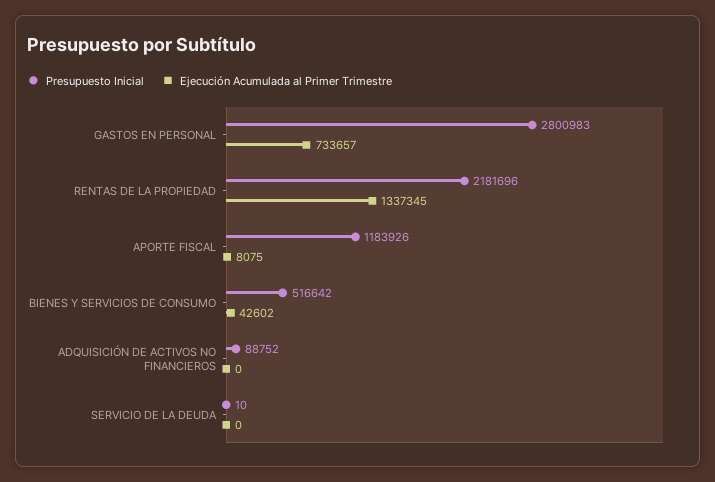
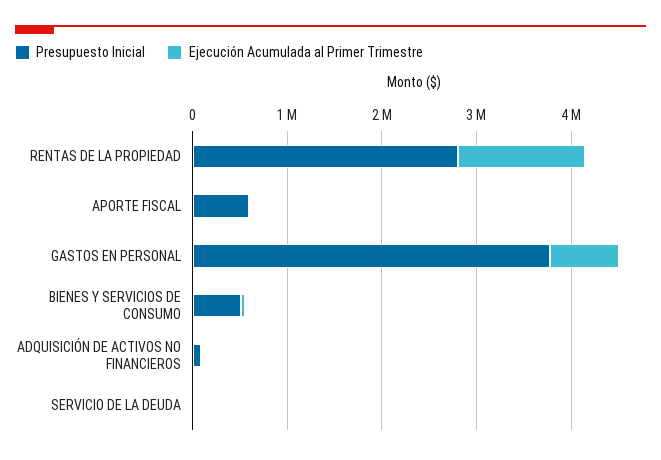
Presupuesto Inicial, GASTOS EN PERSONAL: 2800983 -> 3800000
Presupuesto Inicial, RENTAS DE LA PROPIEDAD: 2181696 -> 2800000
Presupuesto Inicial, APORTE FISCAL: 1183926 -> 600000

